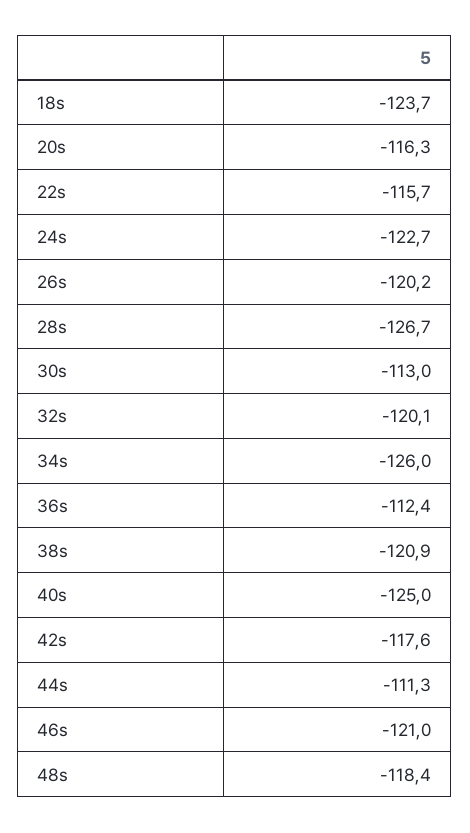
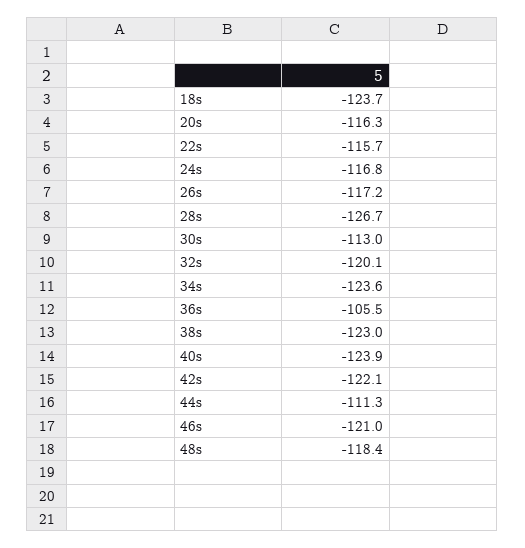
24s: -122.7 -> -116.8
26s: -120.2 -> -117.2
34s: -126 -> -123.6
36s: -112.4 -> -105.5
38s: -120.9 -> -123
40s: -125 -> -123.9
42s: -117.6 -> -122.1

